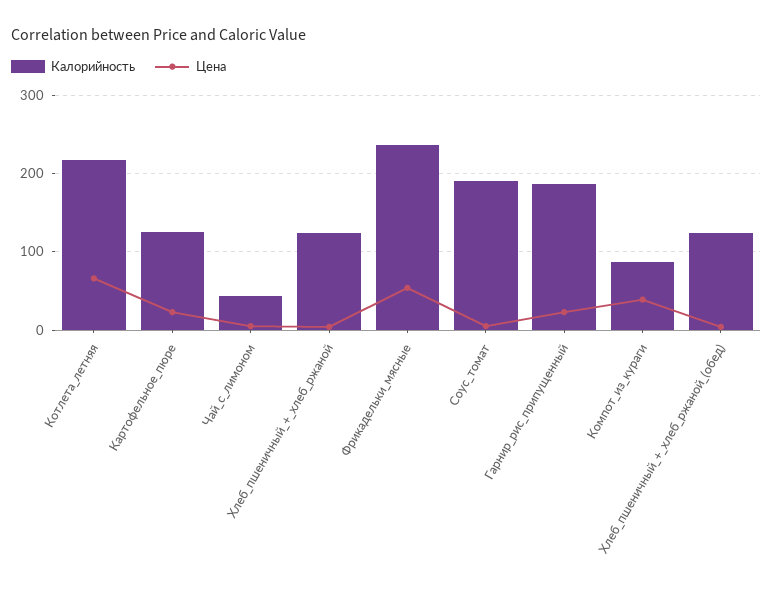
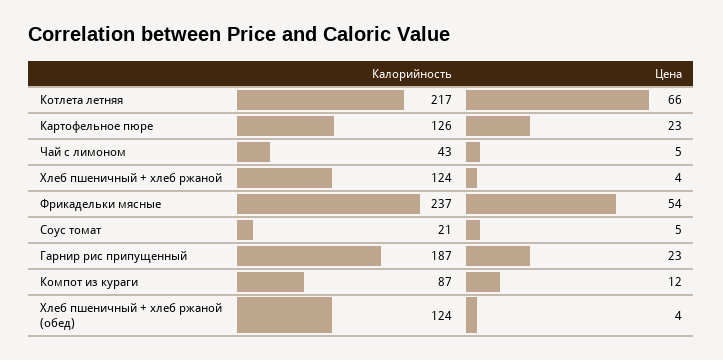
Калорийность, Соус_томат: 190 -> 21
Цена, Компот_из_кураги: 40 -> 12

